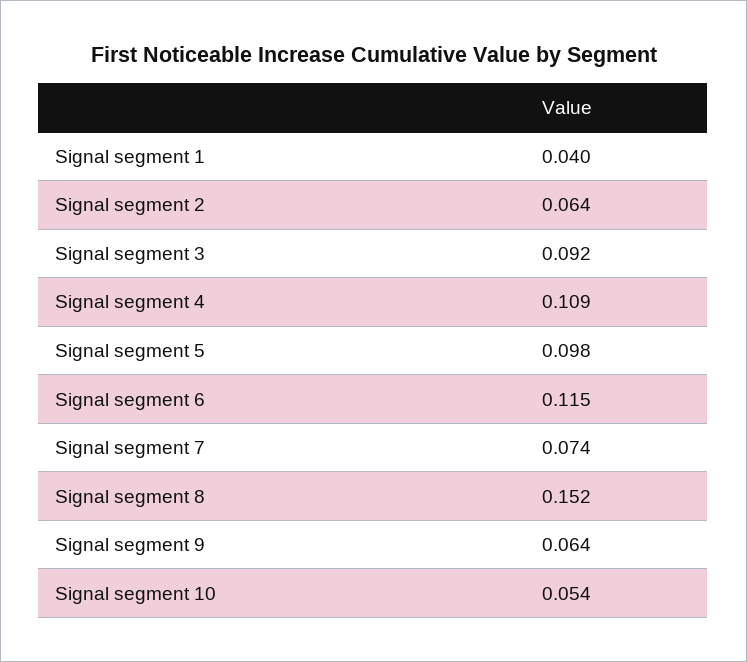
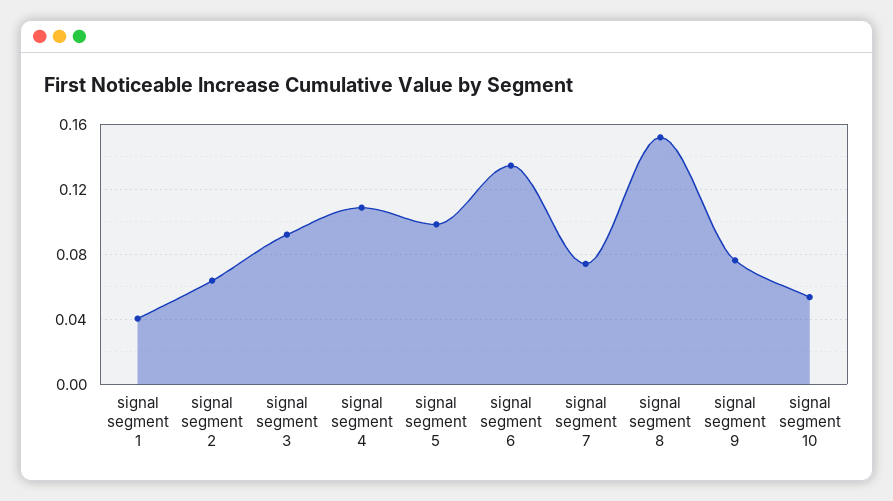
Signal segment 6: 0.115 -> 0.135
Signal segment 9: 0.064 -> 0.075

